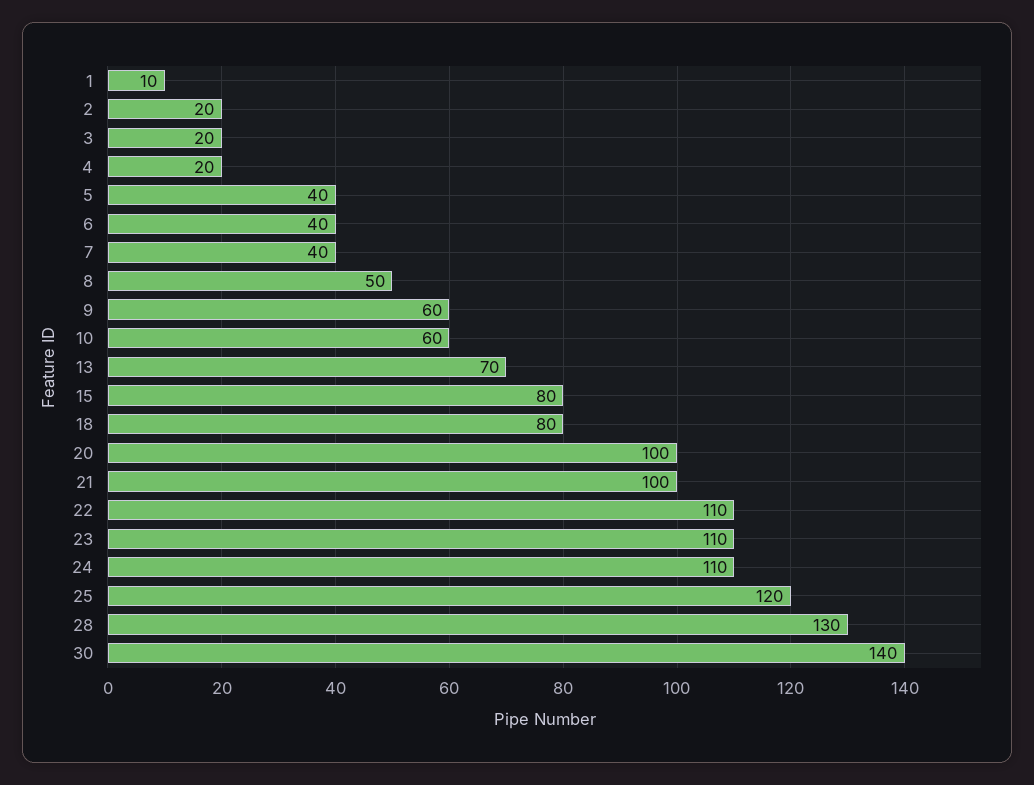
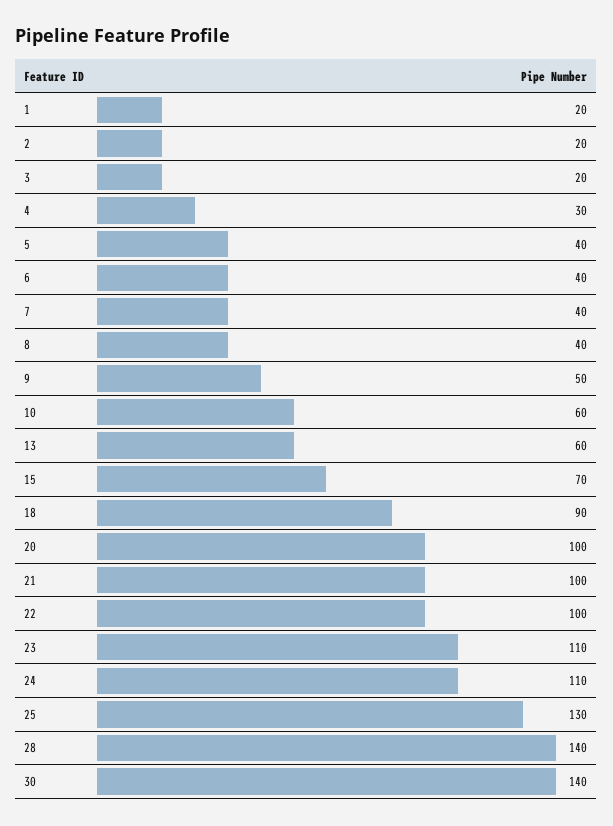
1: 10 -> 20
4: 20 -> 30
8: 50 -> 40
9: 60 -> 50
13: 70 -> 60
15: 80 -> 70
18: 80 -> 90
22: 110 -> 100
25: 120 -> 130
28: 130 -> 140

